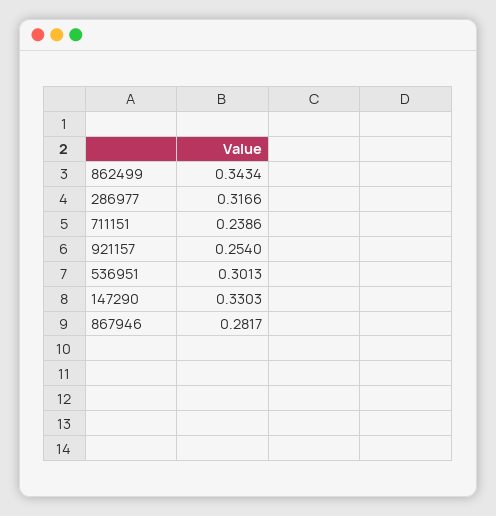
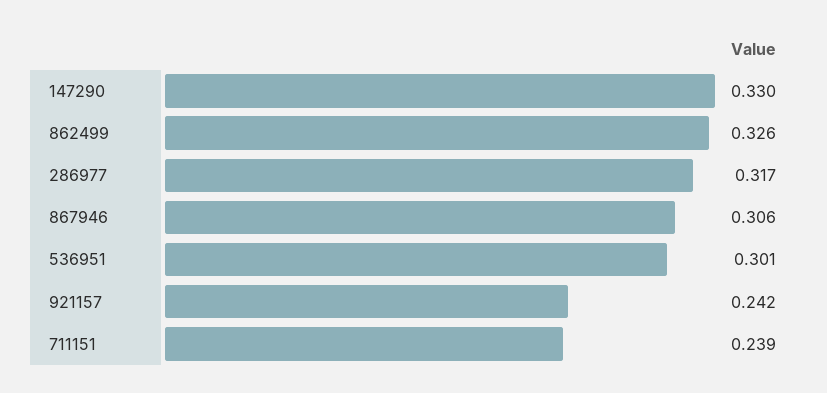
862499: 0.3434 -> 0.326
921157: 0.254 -> 0.242
867946: 0.2817 -> 0.306

